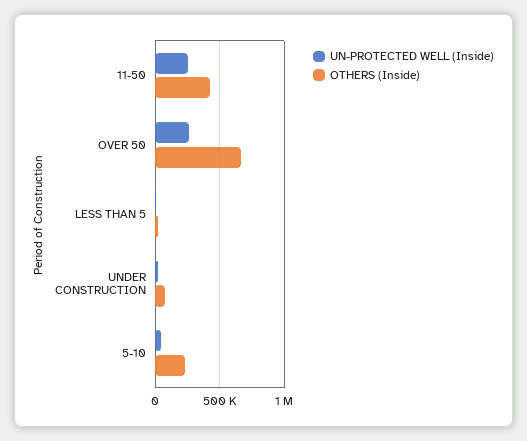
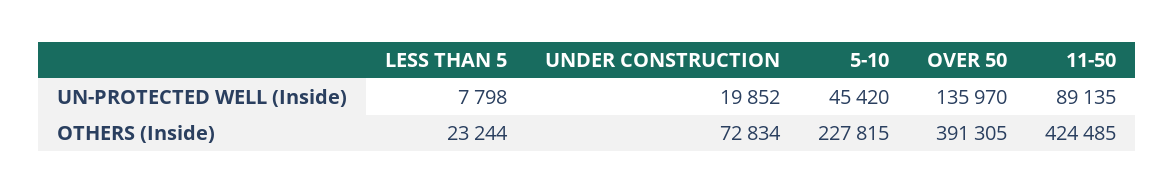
UN-PROTECTED WELL (Inside), 11-50: 250000 -> 89135
UN-PROTECTED WELL (Inside), OVER 50: 250000 -> 135970
OTHERS (Inside), OVER 50: 650000 -> 391305

